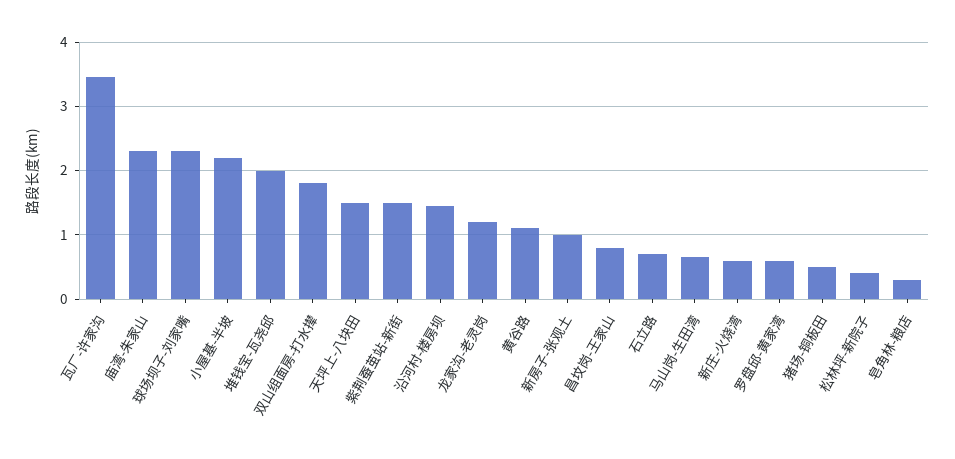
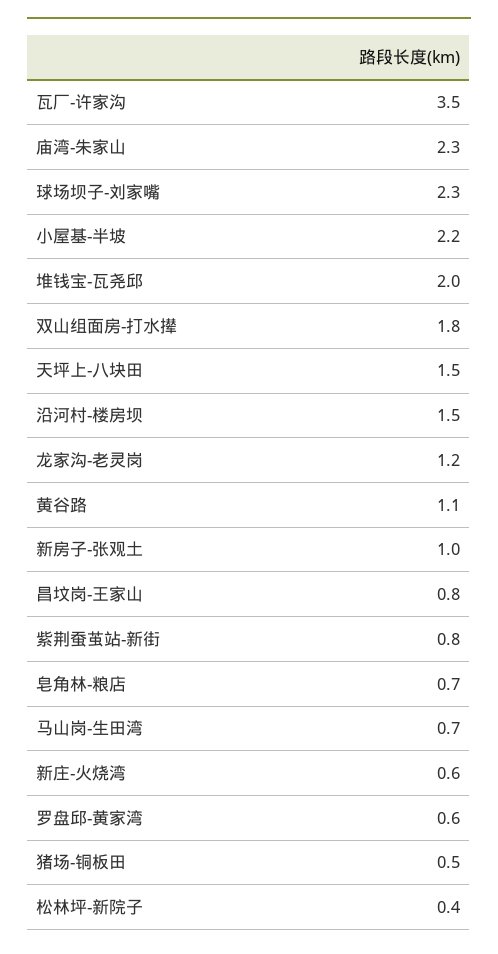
紫荆蚕茧站-新街: 1.5 -> 0.8
石立路: 0.7 -> none
皂角林-粮店: 0.3 -> 0.7

